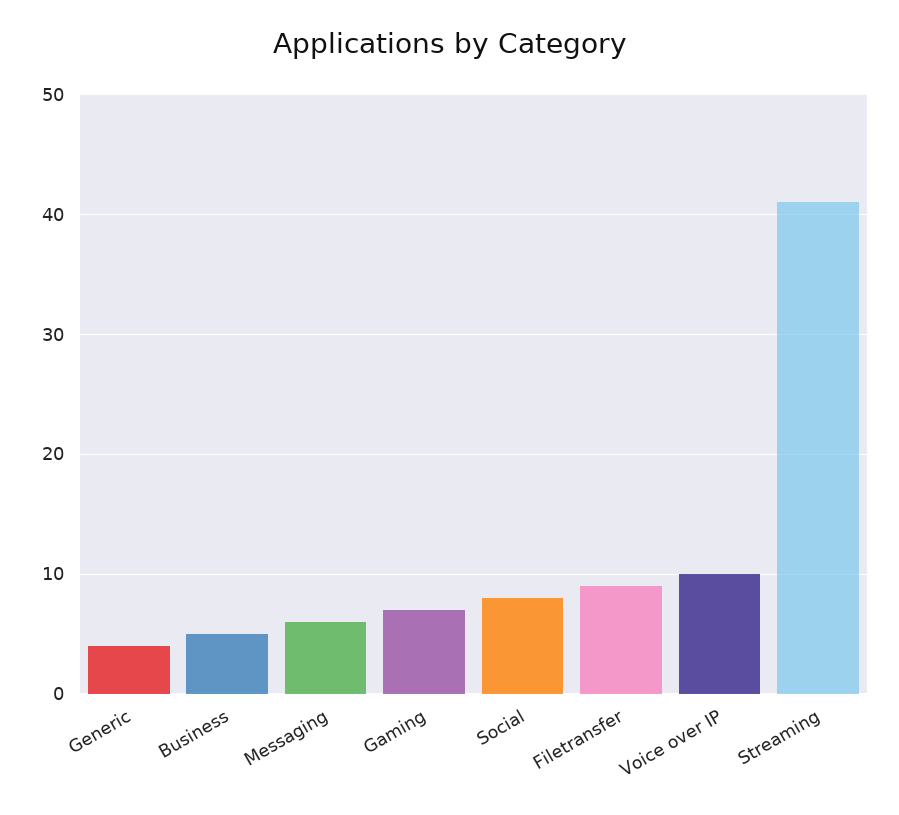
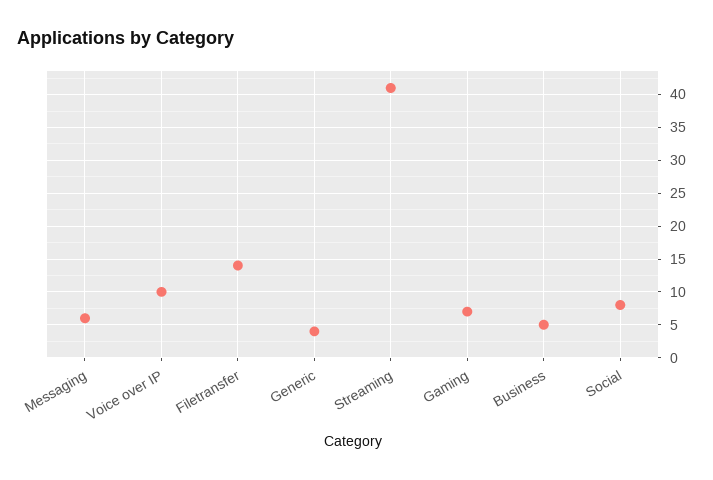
Filetransfer: 9 -> 14

